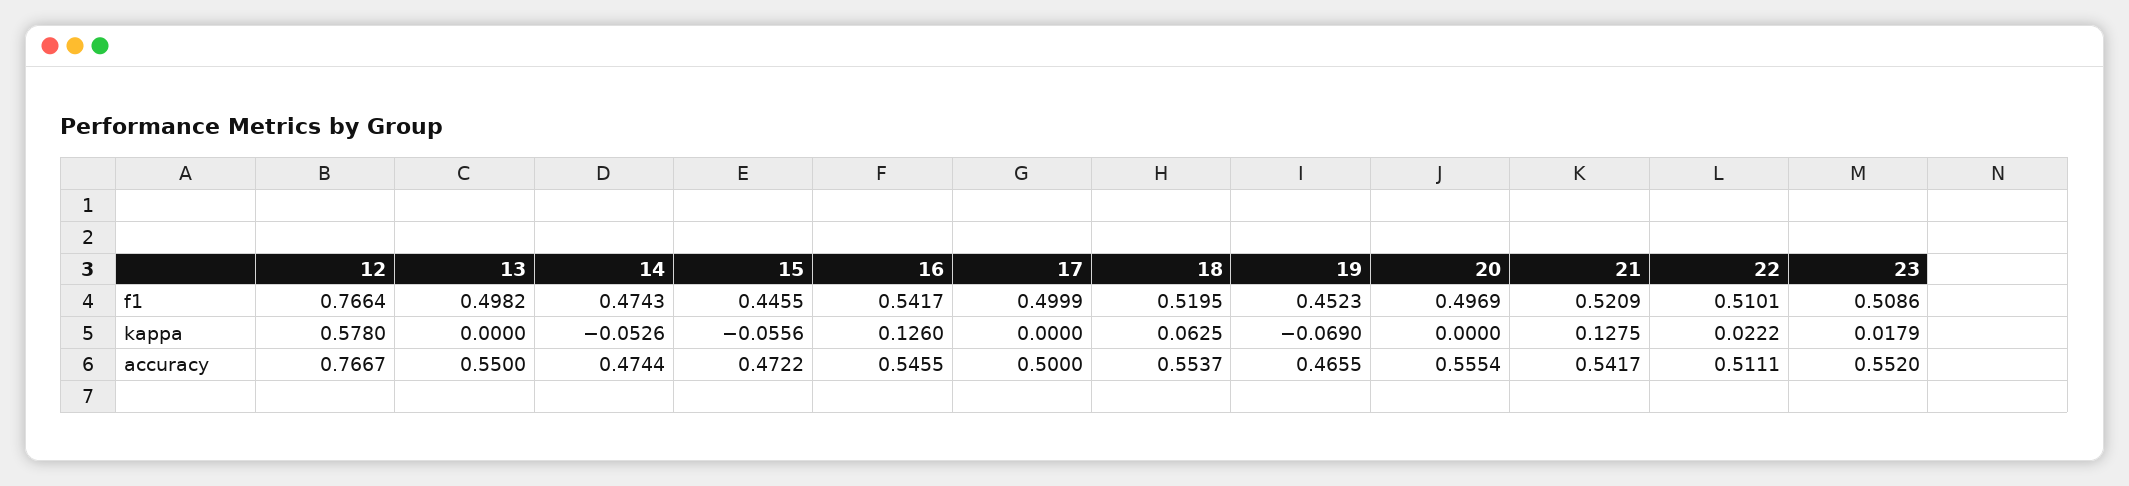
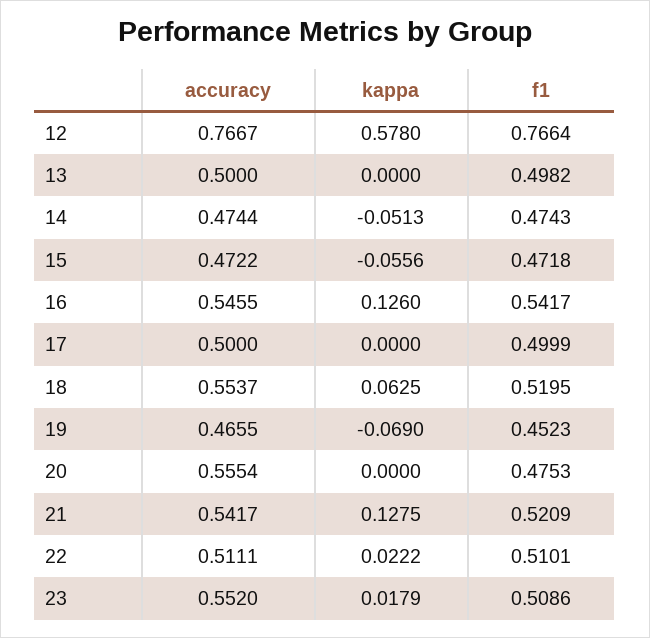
15, f1: 0.4455 -> 0.4718
20, f1: 0.4969 -> 0.4753
14, kappa: -0.0526 -> -0.0513
13, accuracy: 0.55 -> 0.5

